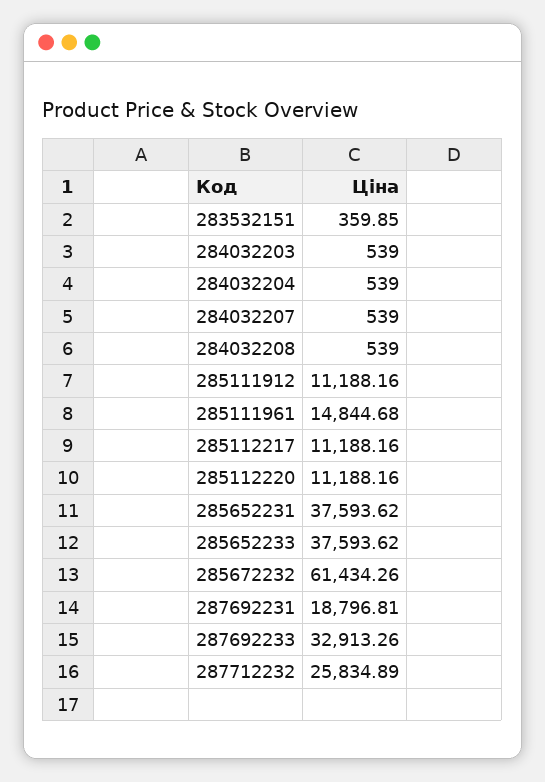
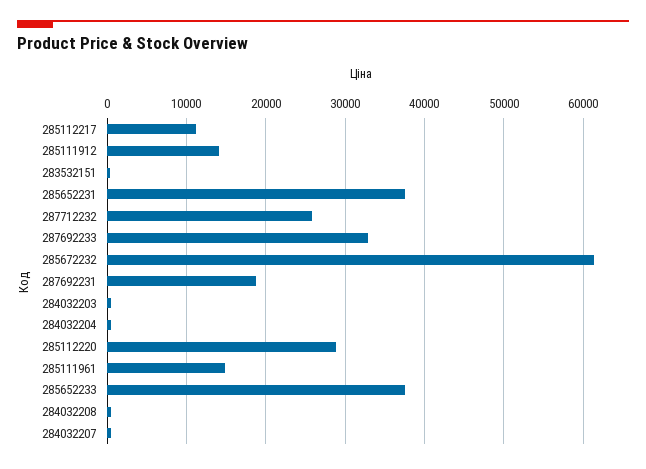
285111912: 11188.16 -> 14000
285112220: 11188.16 -> 29000

